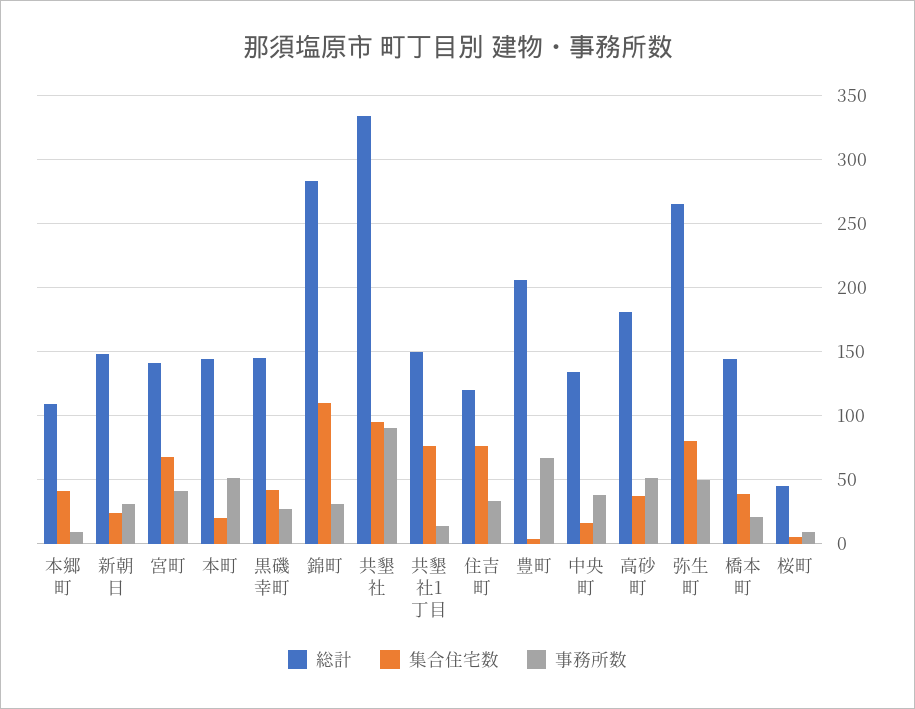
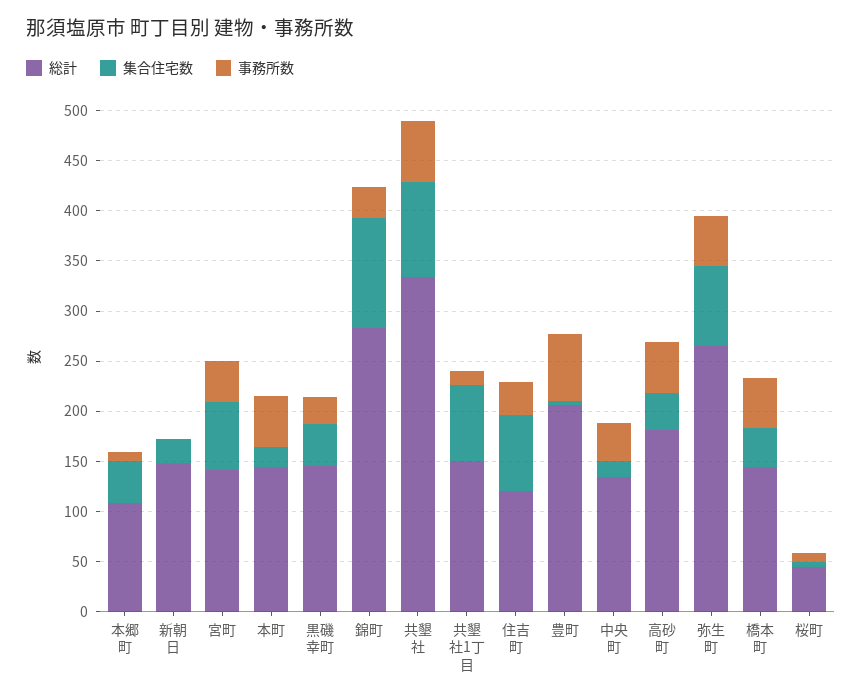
事務所数, 新朝日: 30 -> 0
事務所数, 共墾社: 90 -> 60
事務所数, 橋本町: 20 -> 50

